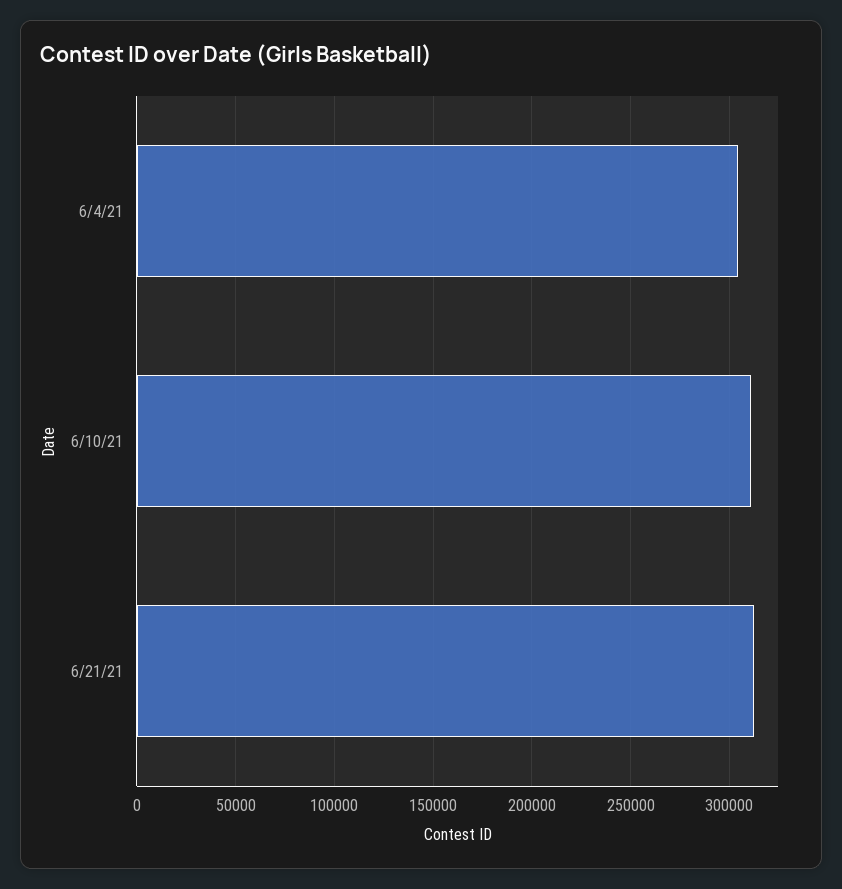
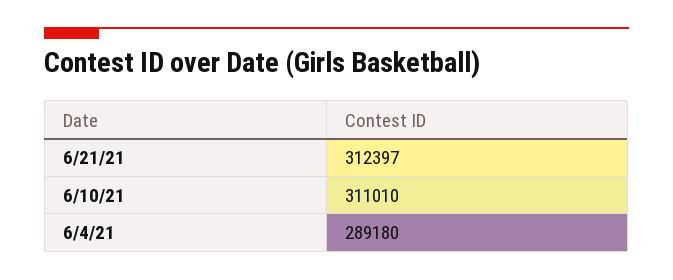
6/4/21: 305000 -> 289180

